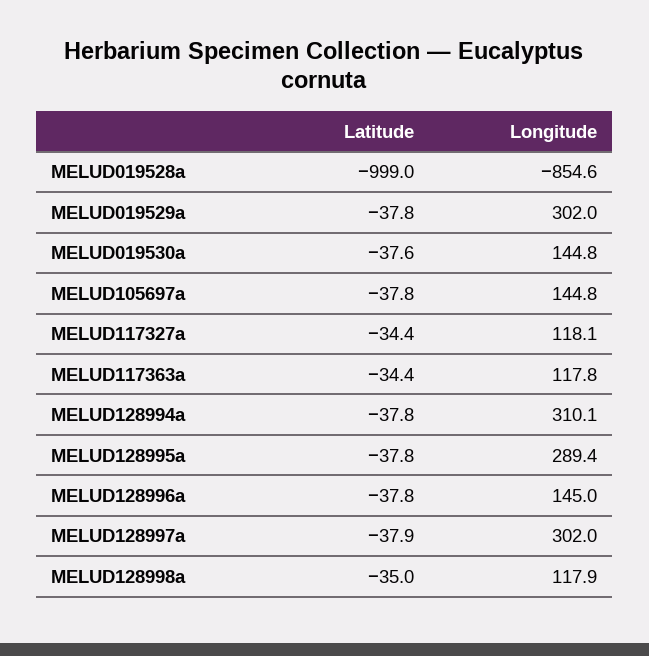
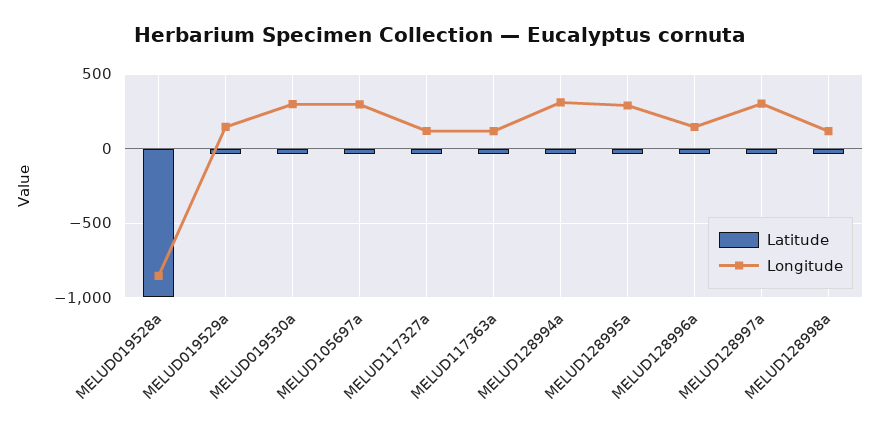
Longitude, MELUD019529a: 302 -> 150
Longitude, MELUD019530a: 144.8 -> 300
Longitude, MELUD105697a: 144.8 -> 300

